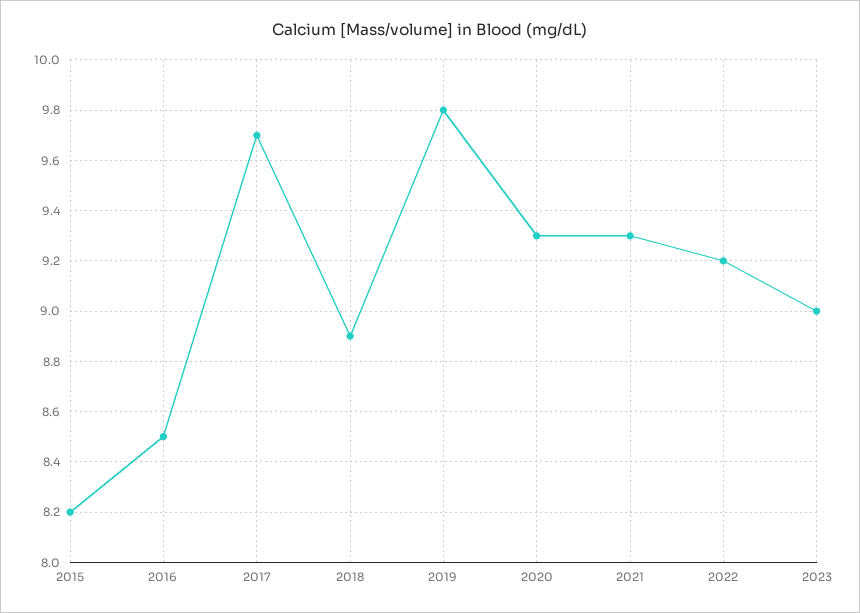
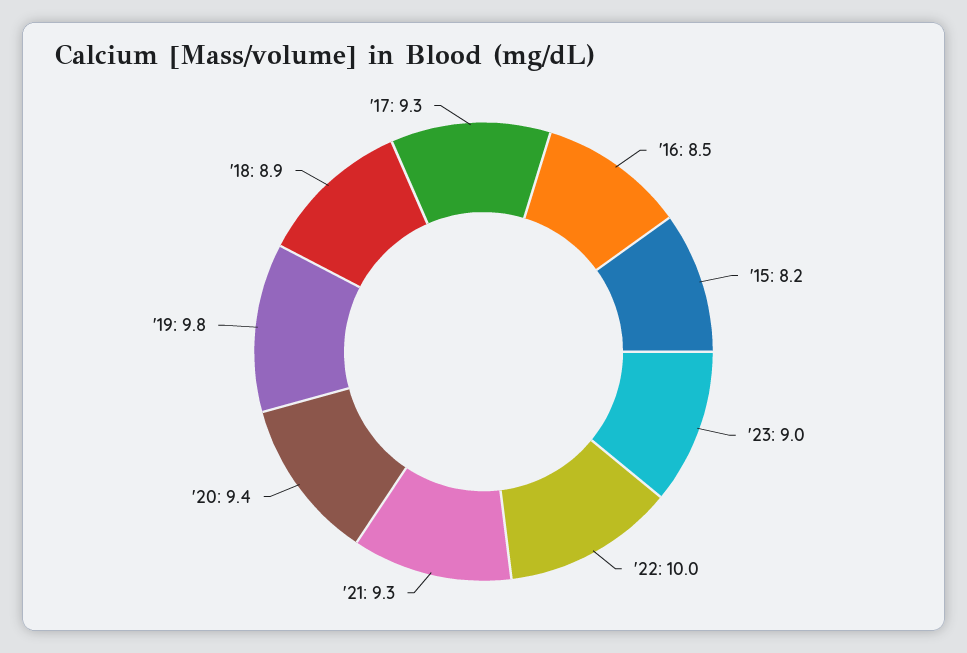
2017: 9.7 -> 9.3
2020: 9.3 -> 9.4
2022: 9.2 -> 10

